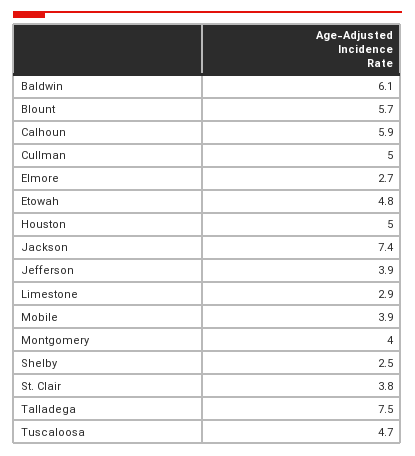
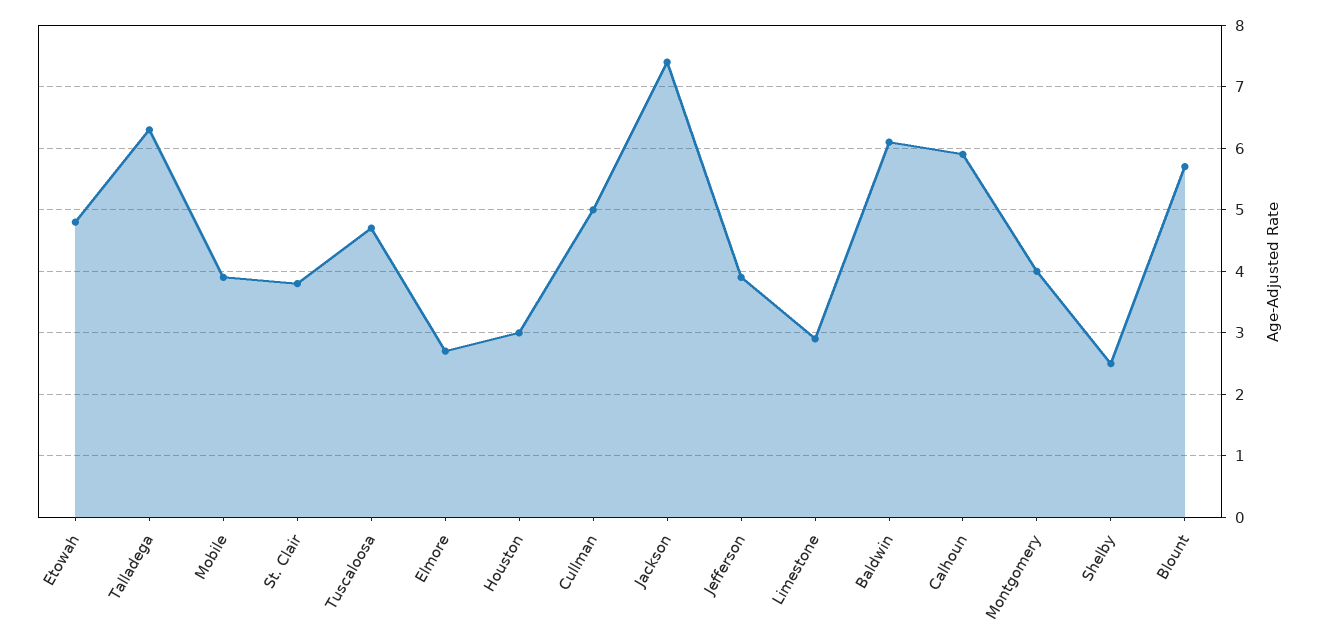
Houston: 5 -> 3
Talladega: 7.5 -> 6.3

